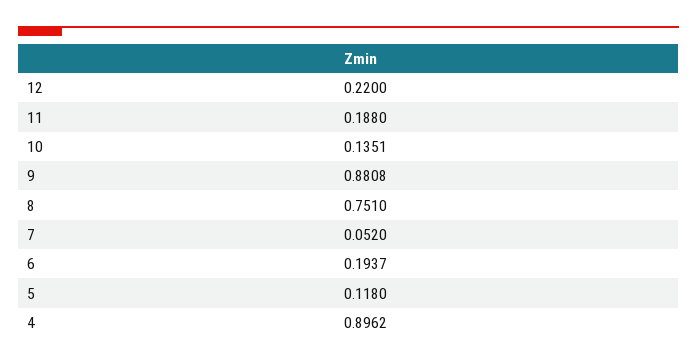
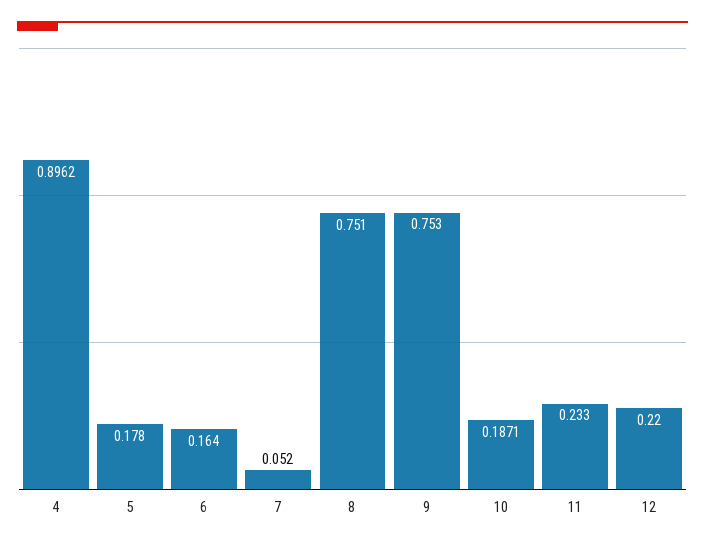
11: 0.188 -> 0.233
10: 0.1351 -> 0.1871
9: 0.8808 -> 0.753
6: 0.1937 -> 0.164
5: 0.118 -> 0.178

